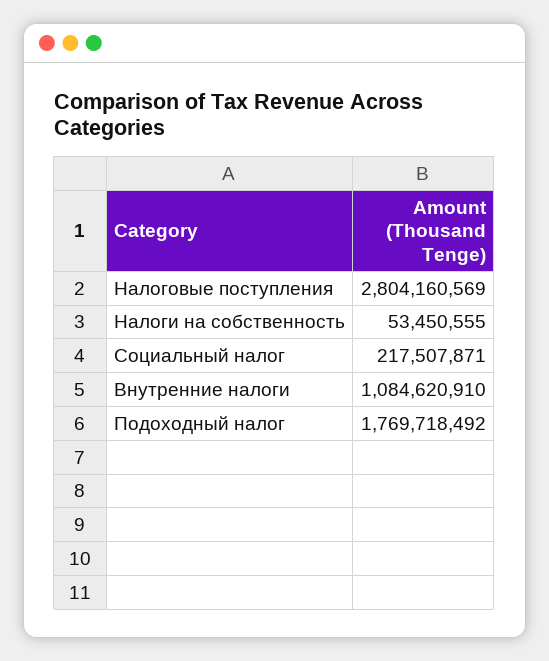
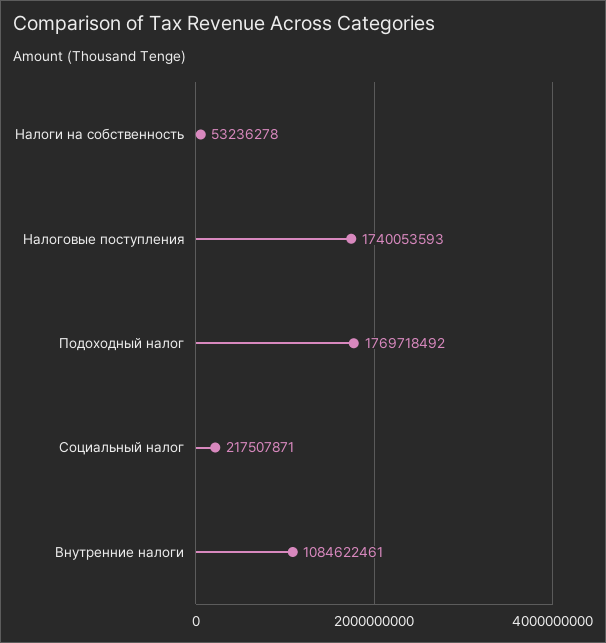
Налоговые поступления: 2804160569 -> 1740053593
Налоги на собственность: 53450555 -> 53236278
Внутренние налоги: 1084620910 -> 1084622461

